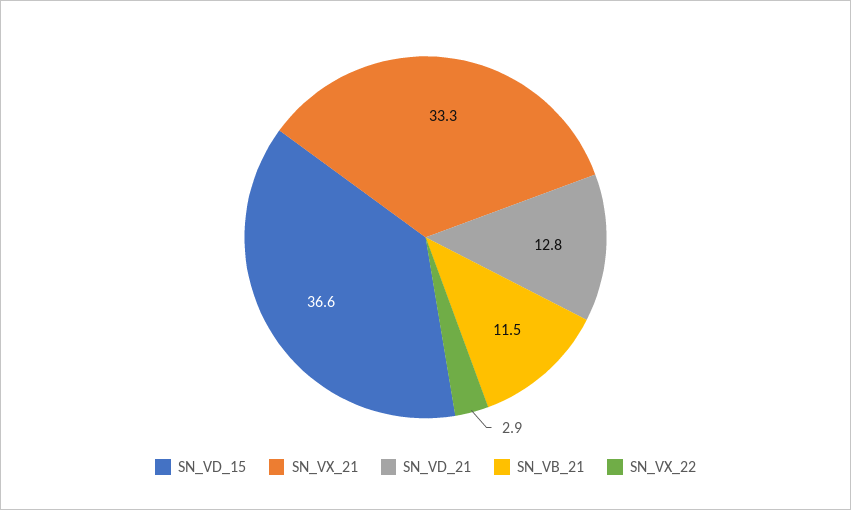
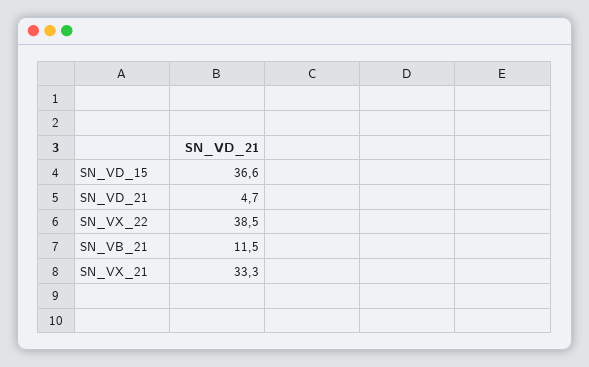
SN_VD_21: 12.8 -> 4.7
SN_VX_22: 2.9 -> 38.5

